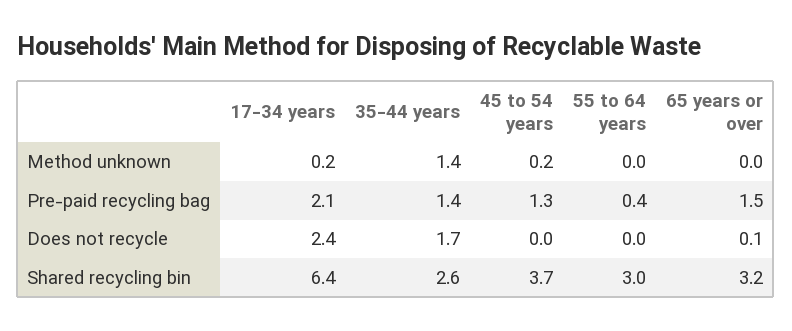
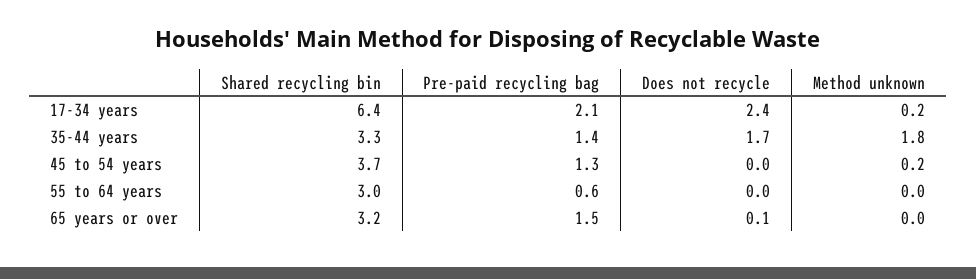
35-44 years, Method unknown: 1.4 -> 1.8
55 to 64 years, Pre-paid recycling bag: 0.4 -> 0.6
35-44 years, Shared recycling bin: 2.6 -> 3.3

